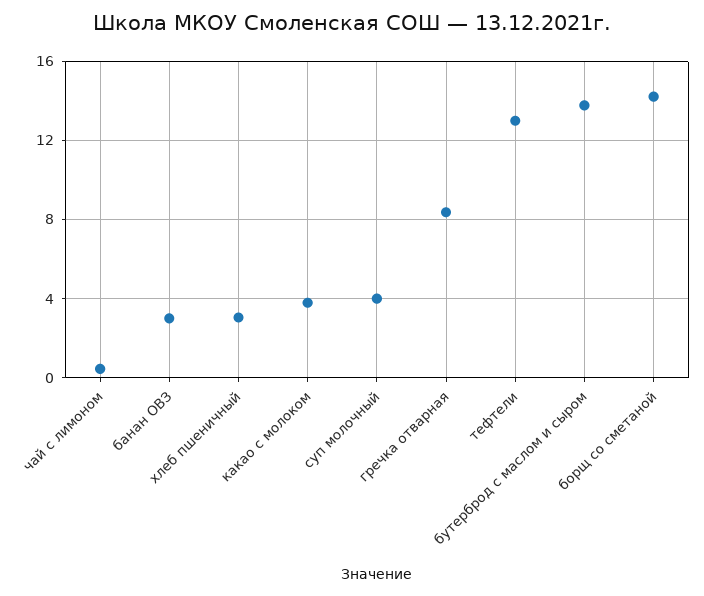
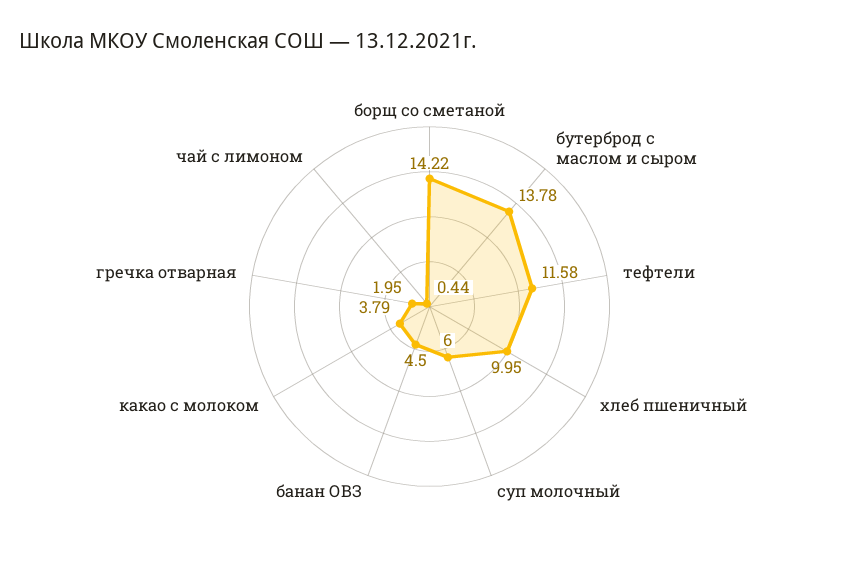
банан ОВЗ: 3 -> 4.5
хлеб пшеничный: 3 -> 9.95
суп молочный: 4 -> 6
гречка отварная: 8.5 -> 1.95
тефтели: 13 -> 11.58

